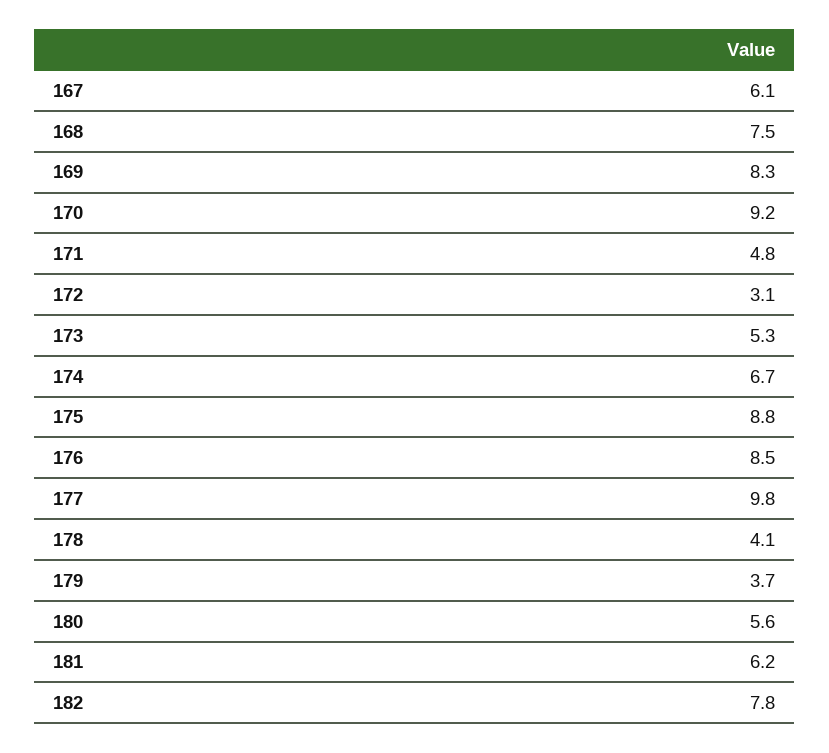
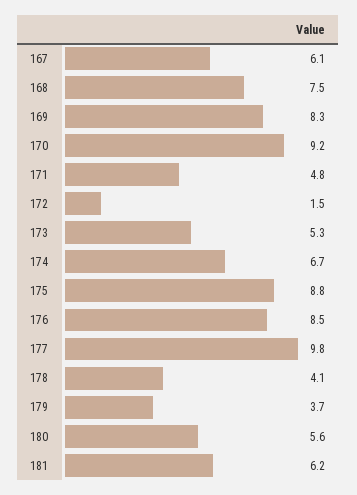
172: 3.1 -> 1.5
182: 7.8 -> none

